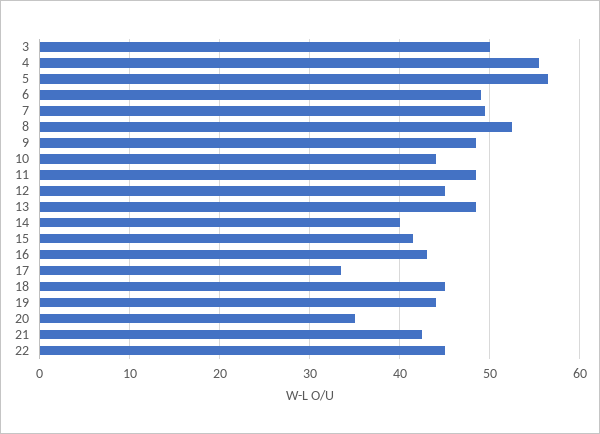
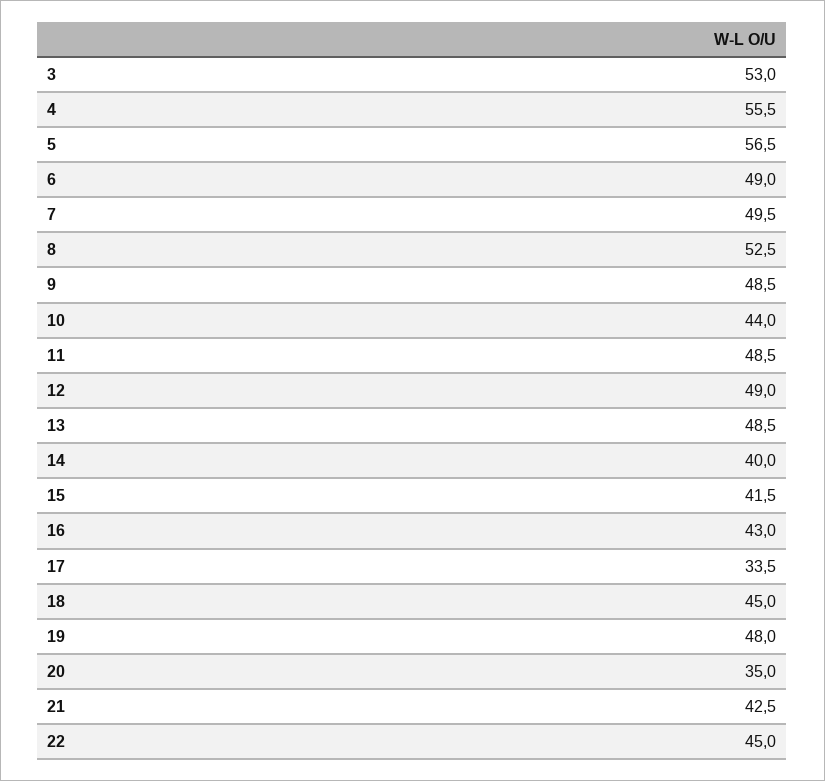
3: 50 -> 53
12: 45 -> 49
19: 44 -> 48

